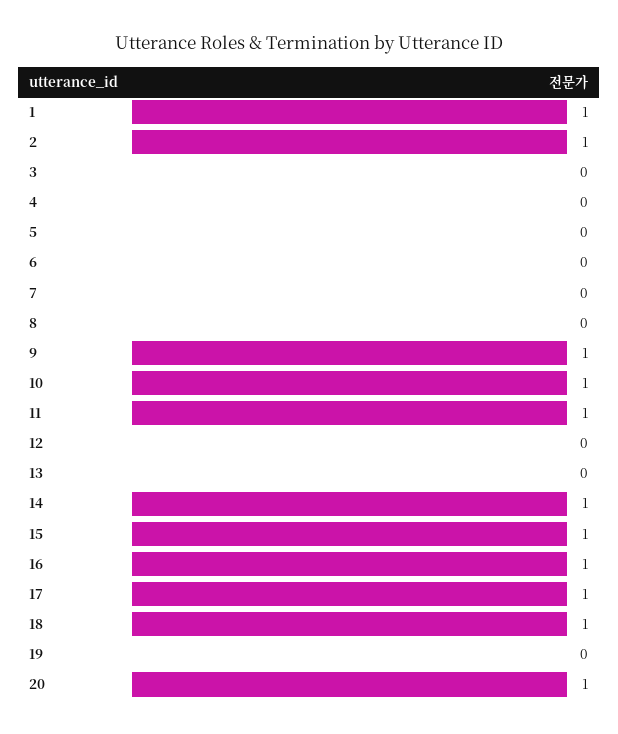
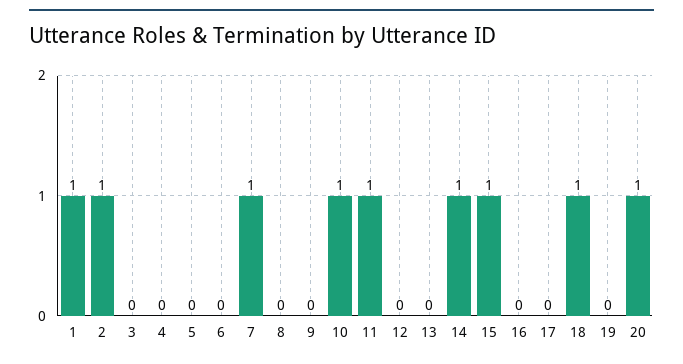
7: 0 -> 1
9: 1 -> 0
16: 1 -> 0
17: 1 -> 0

